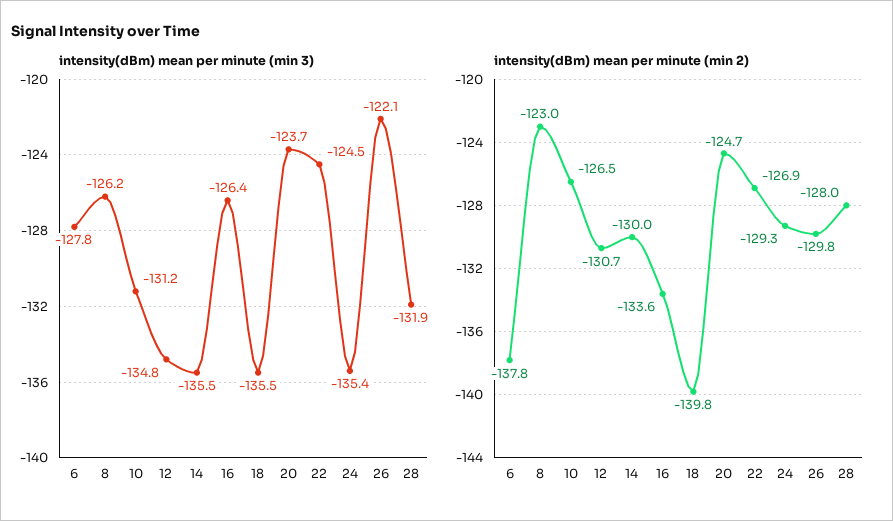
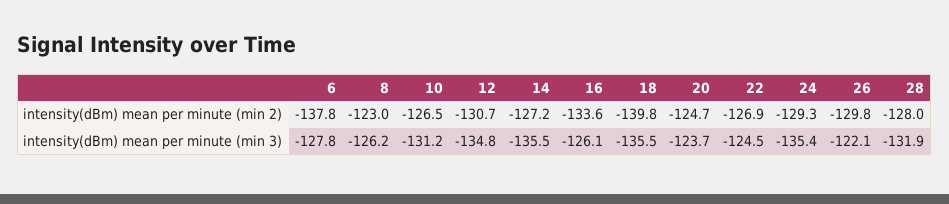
intensity(dBm) mean per minute (min 3), 16: -126.4 -> -126.1
intensity(dBm) mean per minute (min 2), 14: -130 -> -127.2

